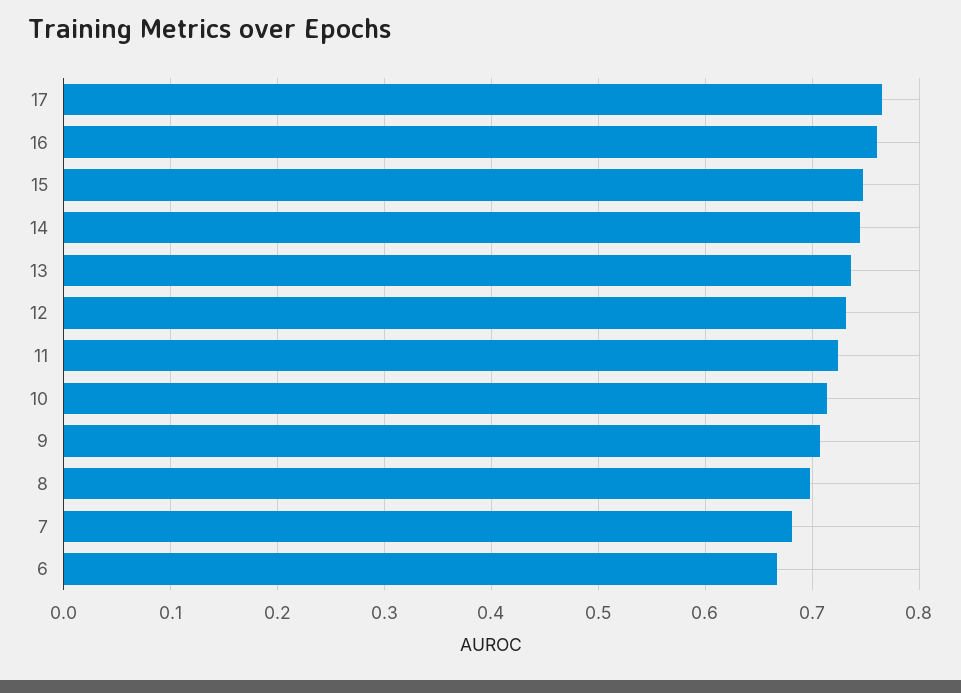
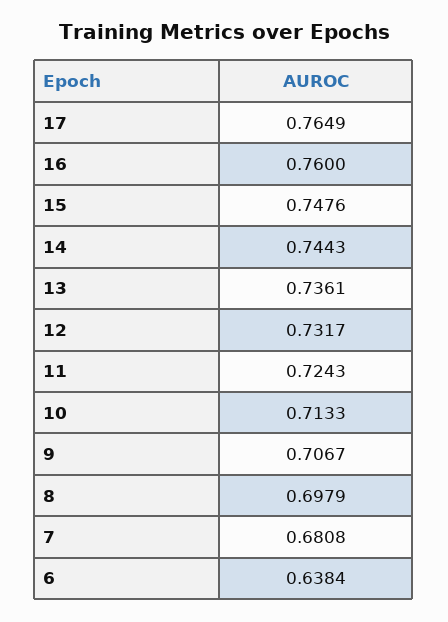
6: 0.67 -> 0.6384

